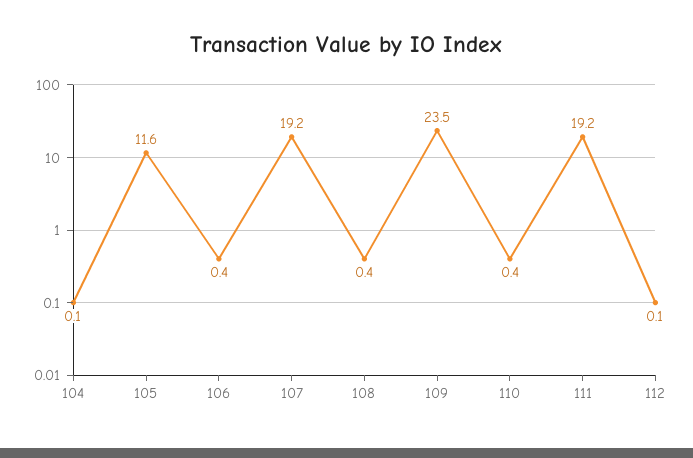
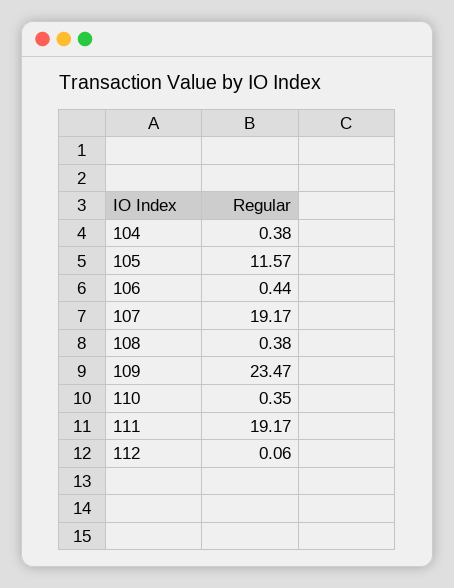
104: 0.1 -> 0.38

